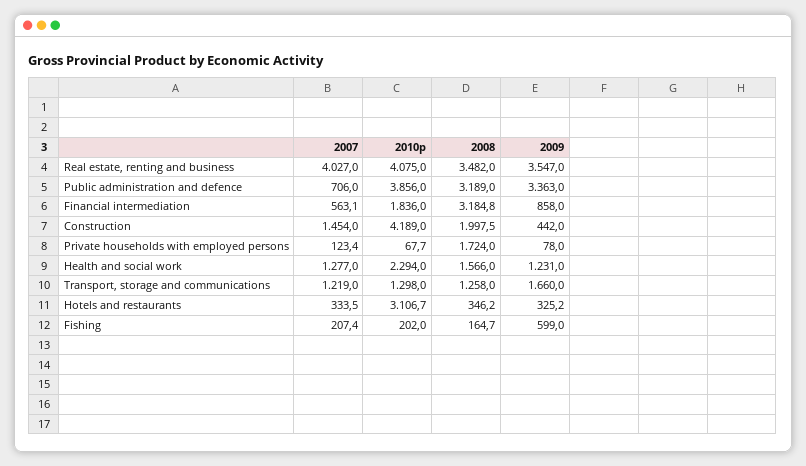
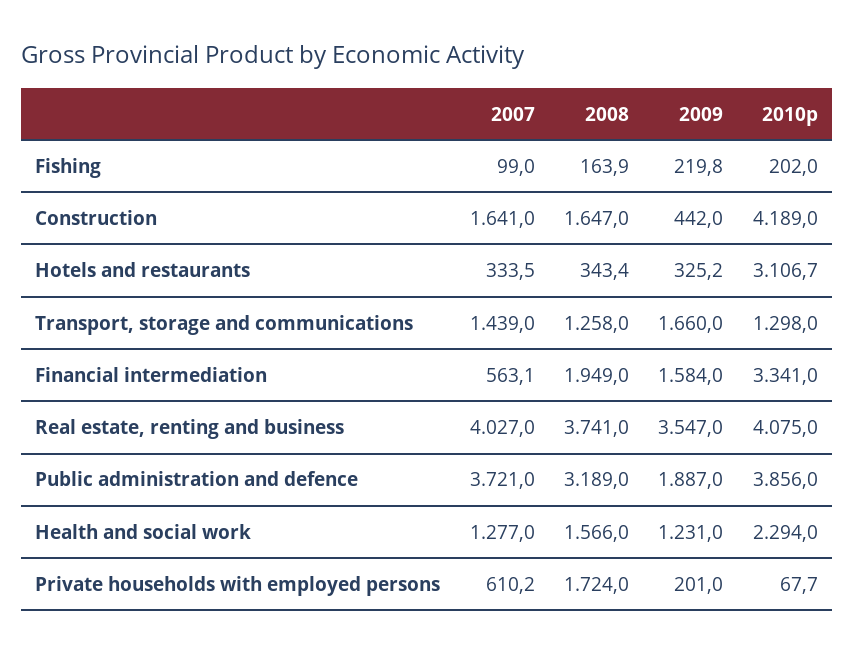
2008, Real estate, renting and business: 3482 -> 3741
2007, Public administration and defence: 706 -> 3721
2009, Public administration and defence: 3363 -> 1887
2010p, Financial intermediation: 1836 -> 3341
2008, Financial intermediation: 3184.8 -> 1949
2009, Financial intermediation: 858 -> 1584
2007, Construction: 1454 -> 1641
2008, Construction: 1997.5 -> 1647
2007, Private households with employed persons: 123.4 -> 610.2
2009, Private households with employed persons: 78 -> 201
2007, Transport, storage and communications: 1219 -> 1439
2008, Hotels and restaurants: 346.2 -> 343.4
2007, Fishing: 207.4 -> 99
2008, Fishing: 164.7 -> 163.9
2009, Fishing: 599 -> 219.8

